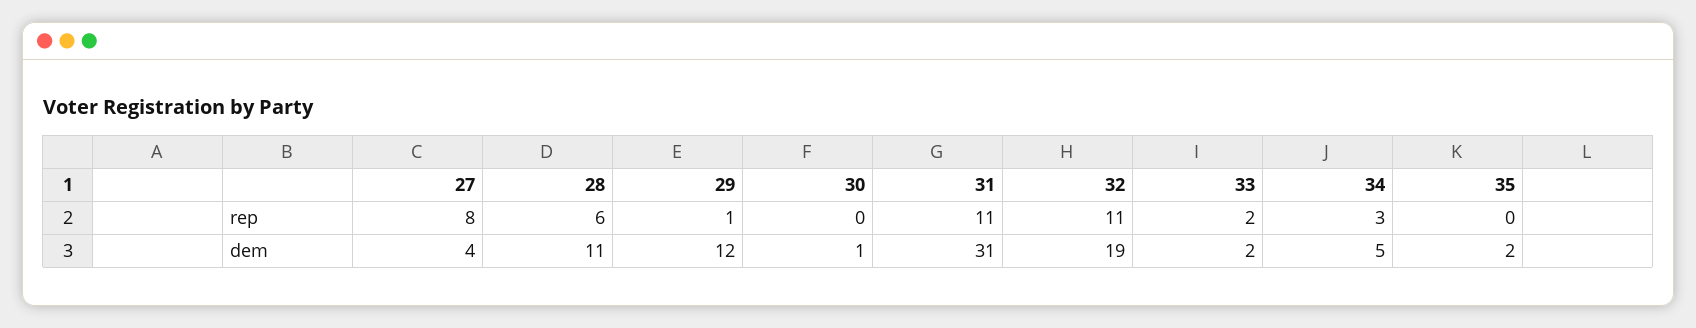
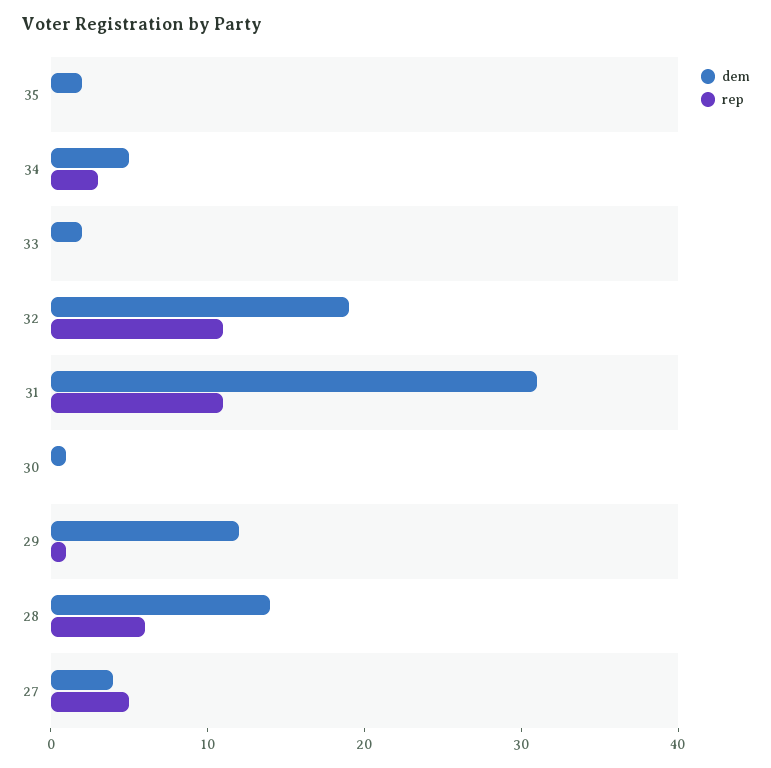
rep, 27: 8 -> 5
rep, 33: 2 -> 0
dem, 28: 11 -> 14

